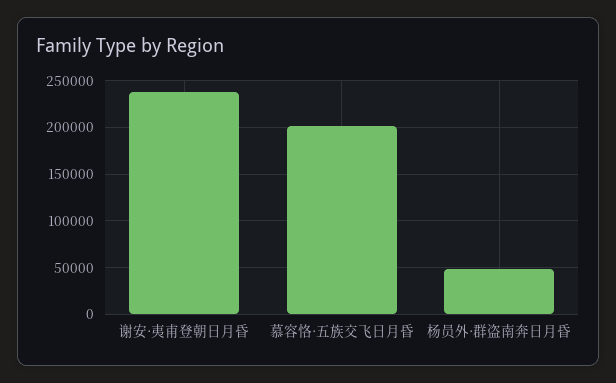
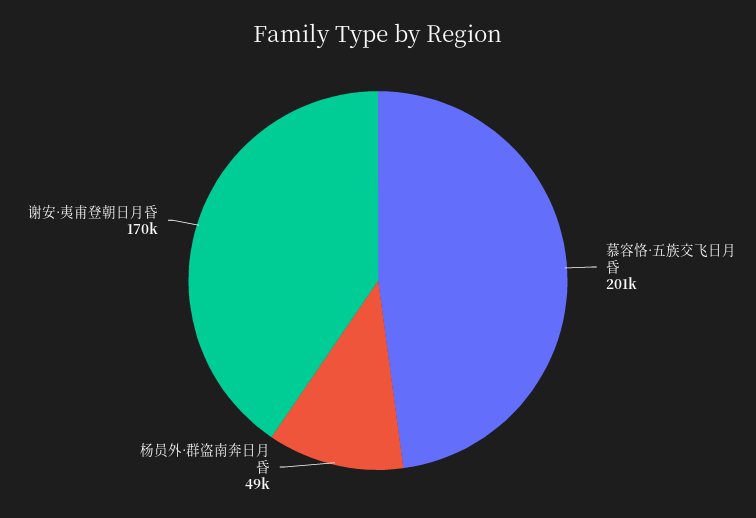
谢安·夷甫登朝日月昏: 240000 -> 170000

